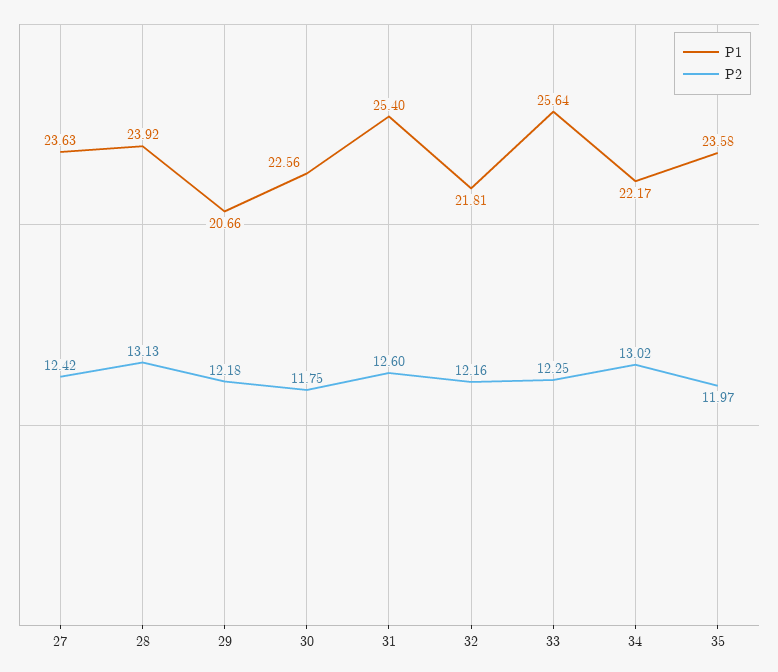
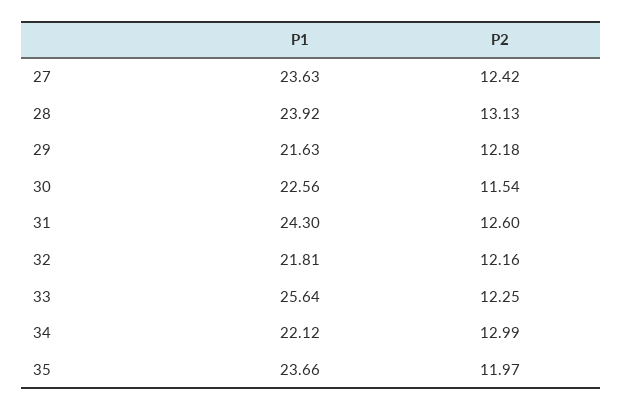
P1, 29: 20.66 -> 21.63
P2, 30: 11.75 -> 11.54
P1, 31: 25.4 -> 24.3
P1, 34: 22.17 -> 22.12
P2, 34: 13.02 -> 12.99
P1, 35: 23.58 -> 23.66

